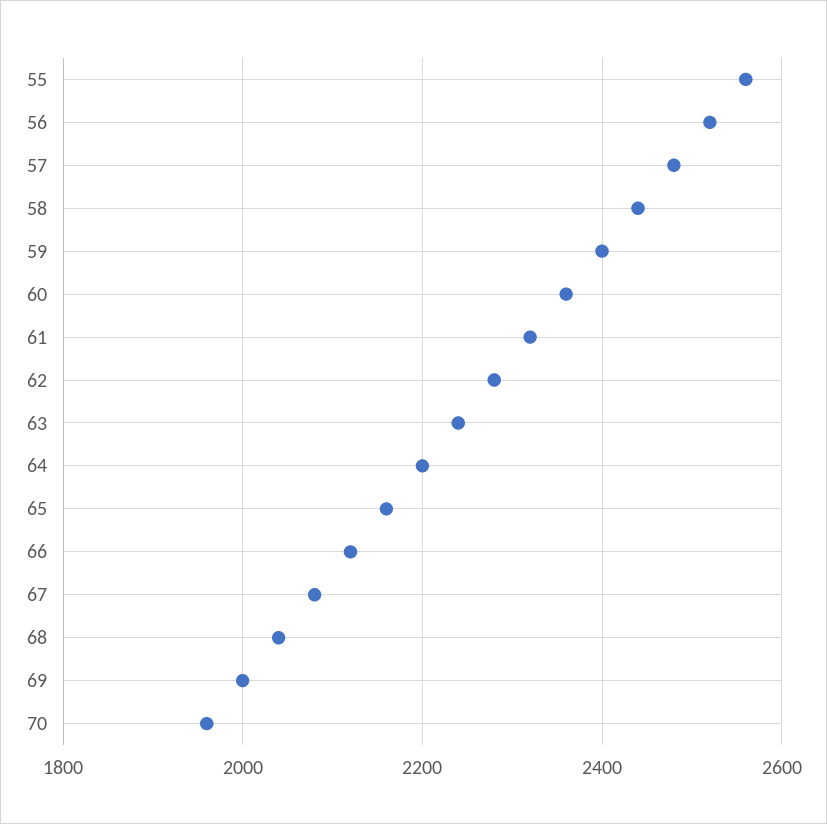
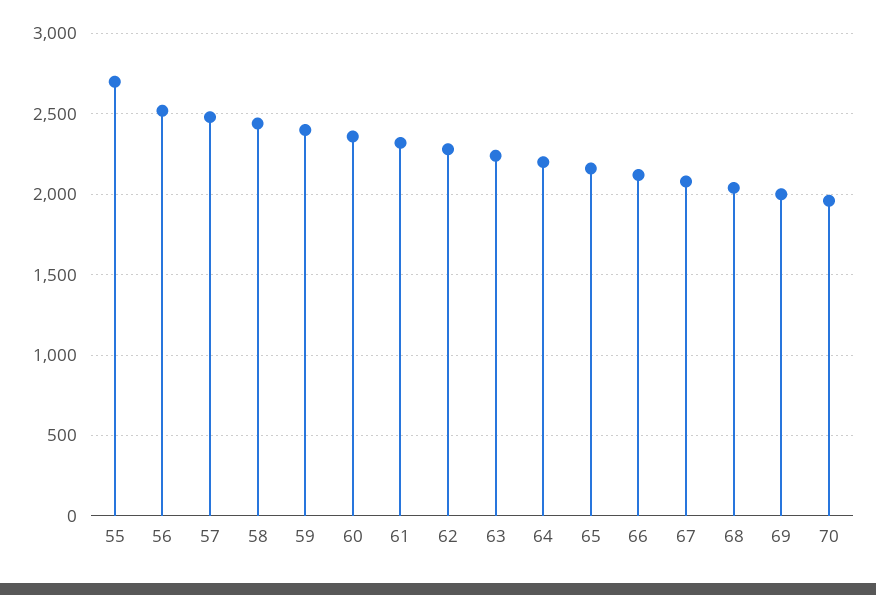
55: 2560 -> 2700

